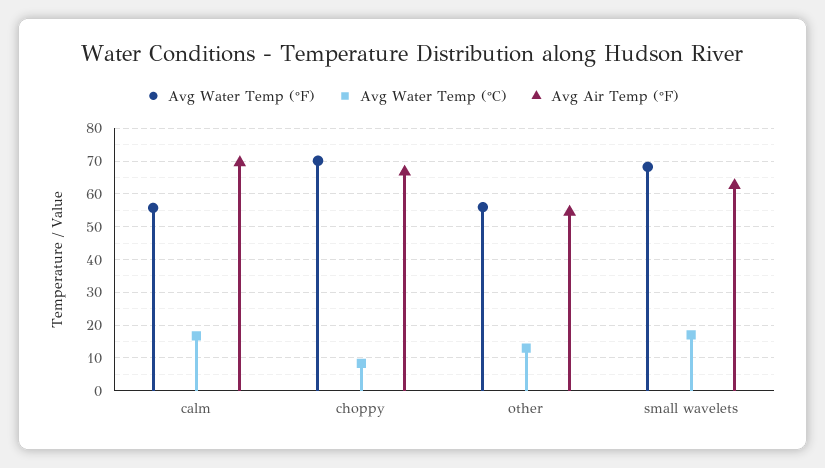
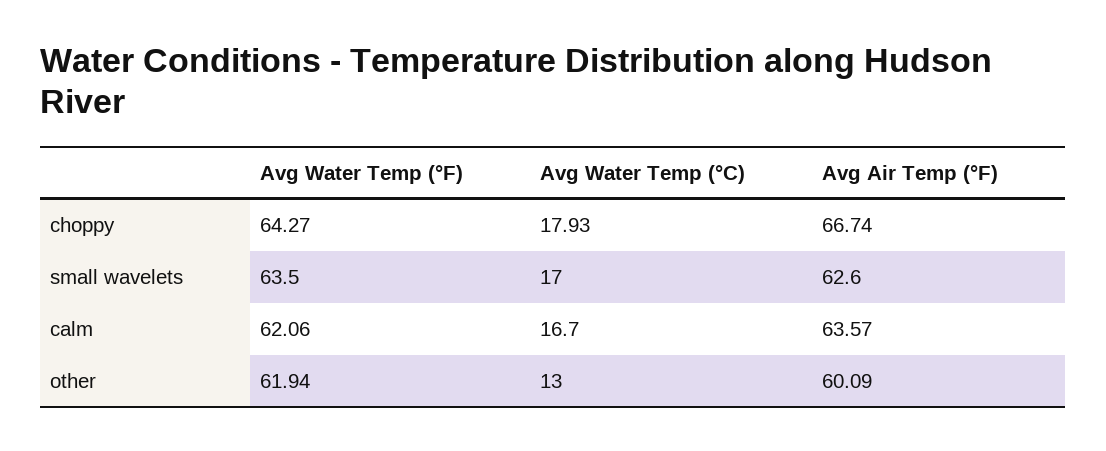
Avg Water Temp (°F), calm: 56 -> 62.06
Avg Air Temp (°F), calm: 70 -> 63.57
Avg Water Temp (°F), choppy: 70 -> 64.27
Avg Water Temp (°C), choppy: 8 -> 17.93
Avg Water Temp (°F), other: 56 -> 61.94
Avg Air Temp (°F), other: 54 -> 60.09
Avg Water Temp (°F), small wavelets: 68 -> 63.5

